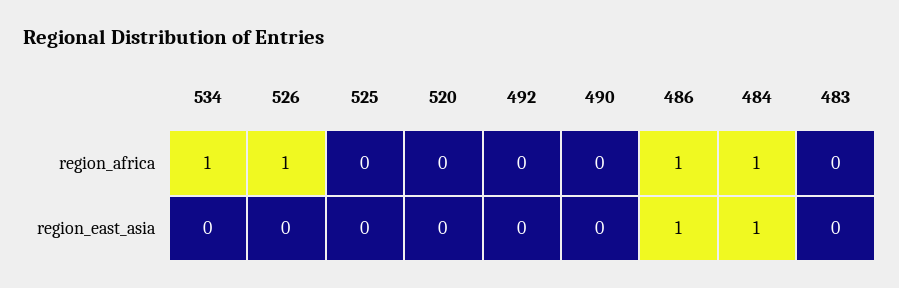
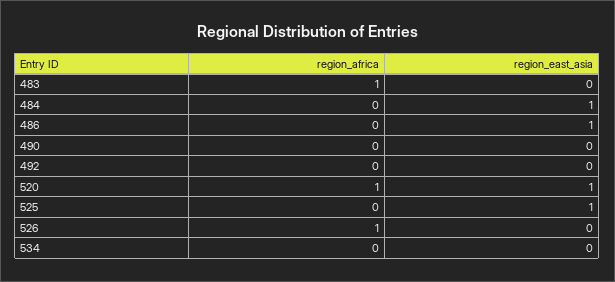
534, region_africa: 1 -> 0
520, region_africa: 0 -> 1
486, region_africa: 1 -> 0
484, region_africa: 1 -> 0
483, region_africa: 0 -> 1
525, region_east_asia: 0 -> 1
520, region_east_asia: 0 -> 1

